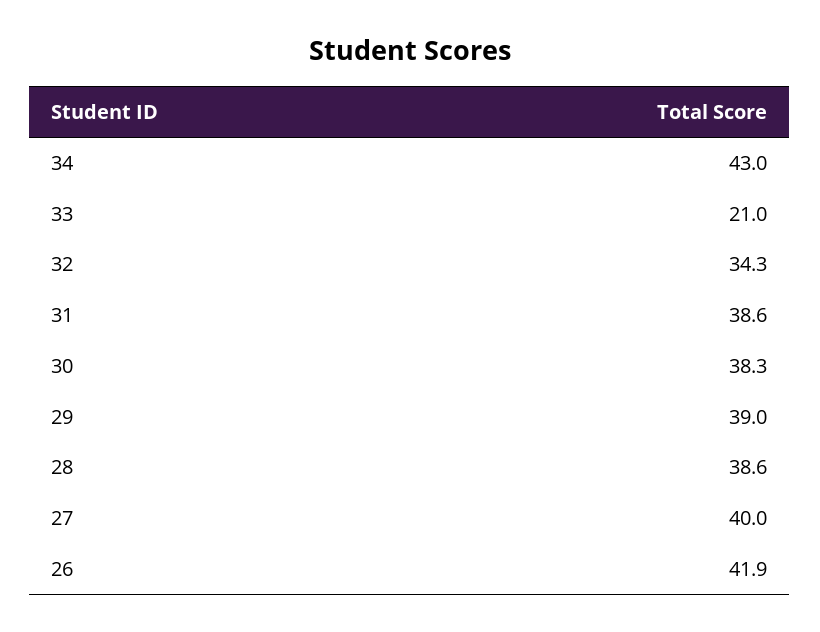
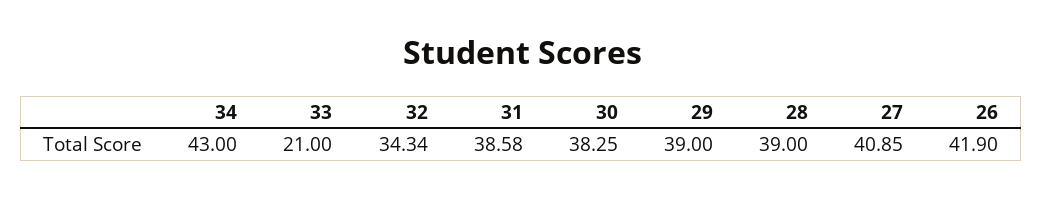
28: 38.6 -> 39
27: 40 -> 40.85

